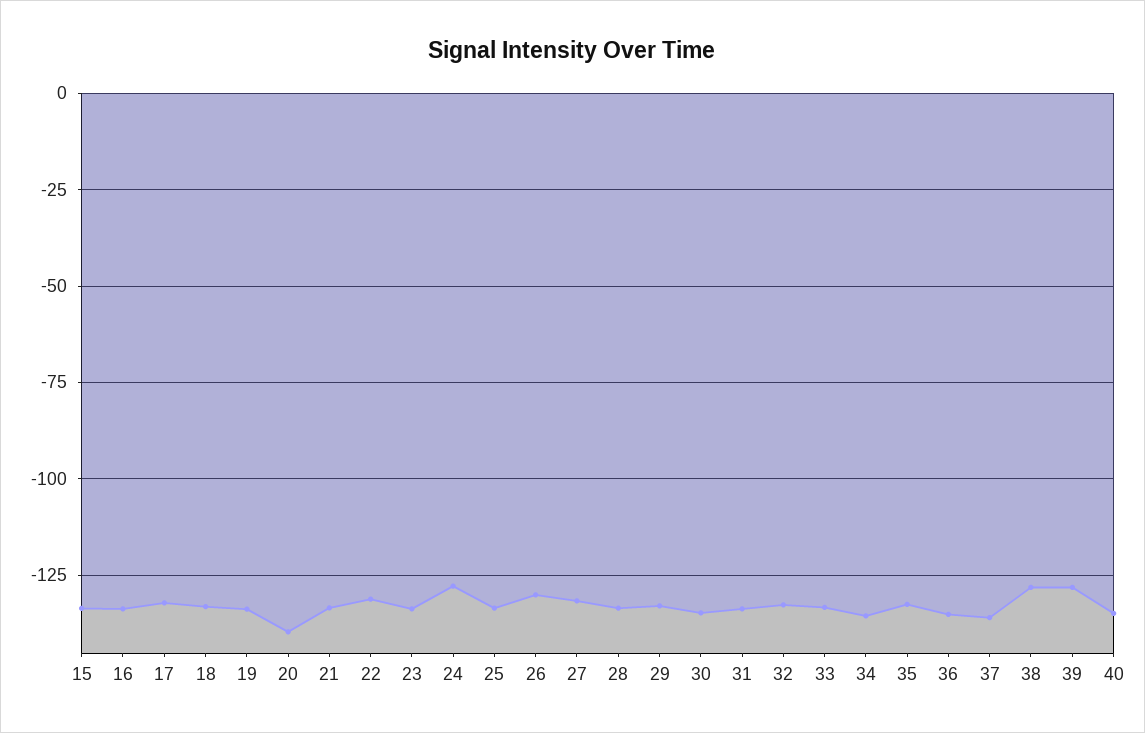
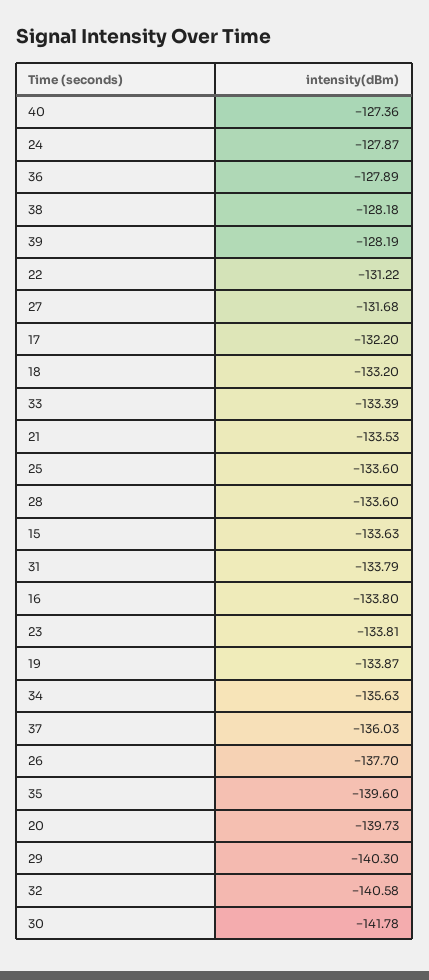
26: -130 -> -137.7
29: -132.5 -> -140.3
30: -135 -> -141.78
32: -132.5 -> -140.58
35: -132.5 -> -139.6
36: -135 -> -127.89
40: -135 -> -127.36

